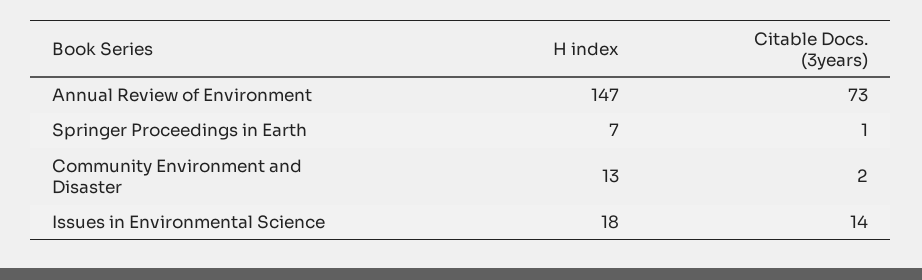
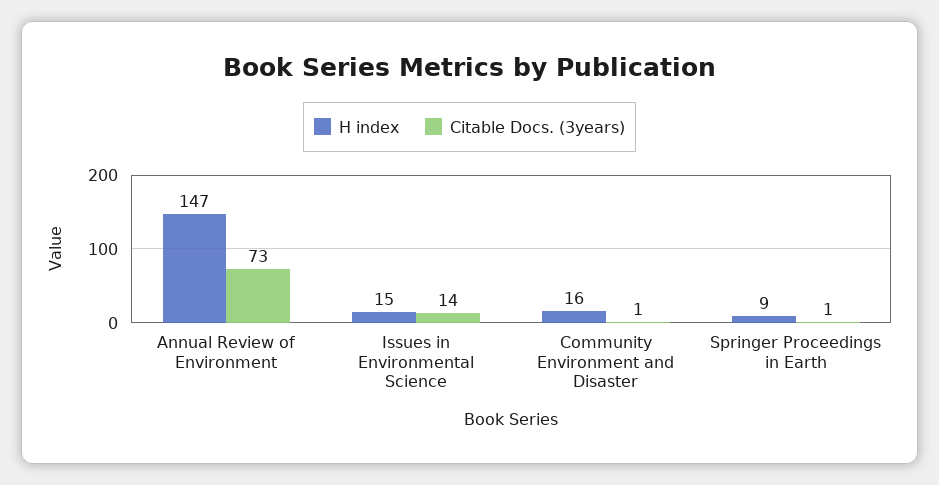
H index, Springer Proceedings in Earth: 7 -> 9
H index, Community Environment and Disaster: 13 -> 16
Citable Docs. (3years), Community Environment and Disaster: 2 -> 1
H index, Issues in Environmental Science: 18 -> 15

